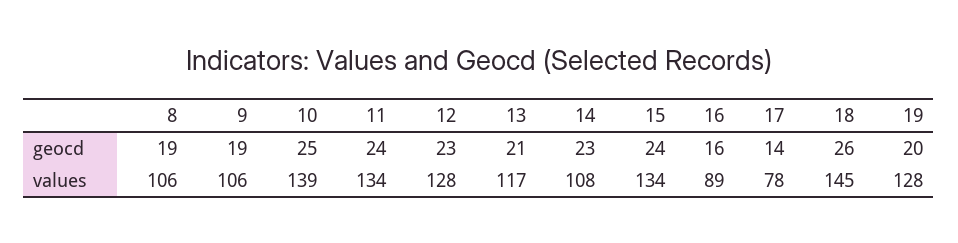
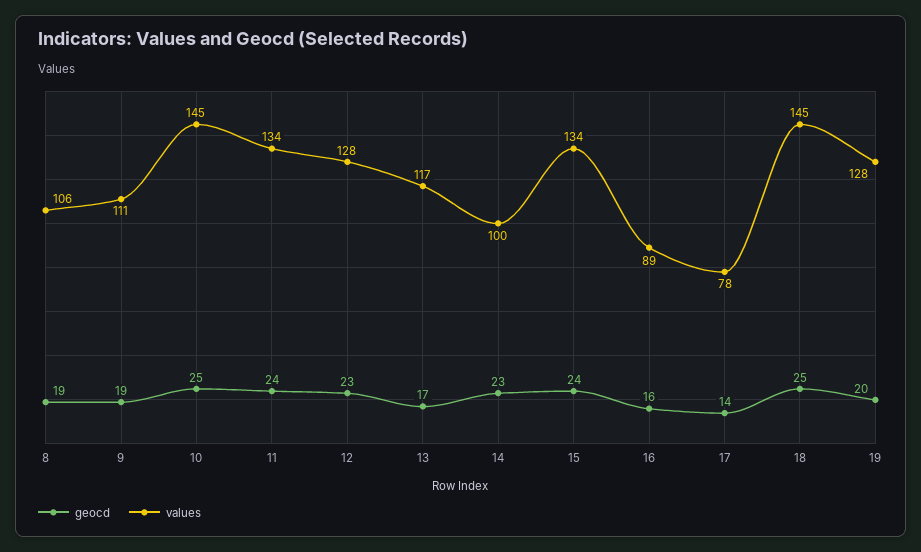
geocd, 13: 21 -> 17
geocd, 18: 26 -> 25
values, 9: 106 -> 111
values, 10: 139 -> 145
values, 14: 108 -> 100

